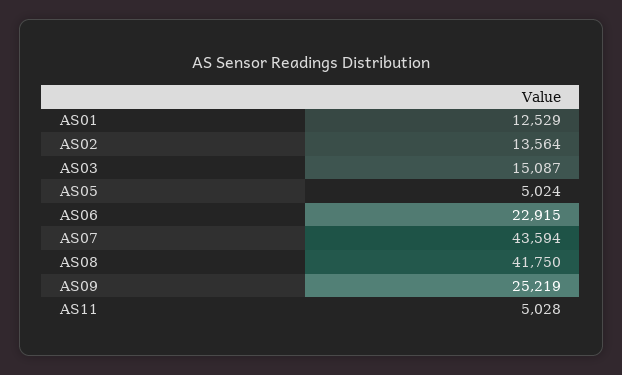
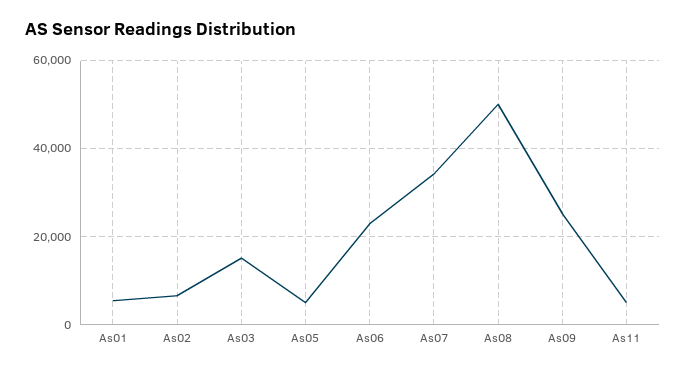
AS01: 12529 -> 6000
AS02: 13564 -> 6000
AS07: 43594 -> 34000
AS08: 41750 -> 50000

